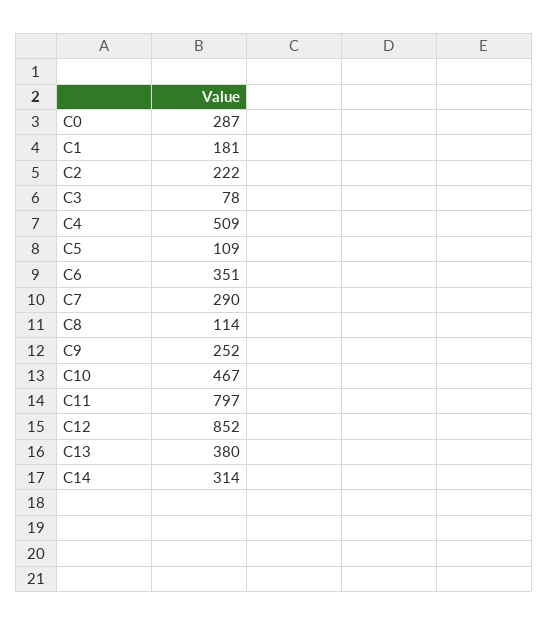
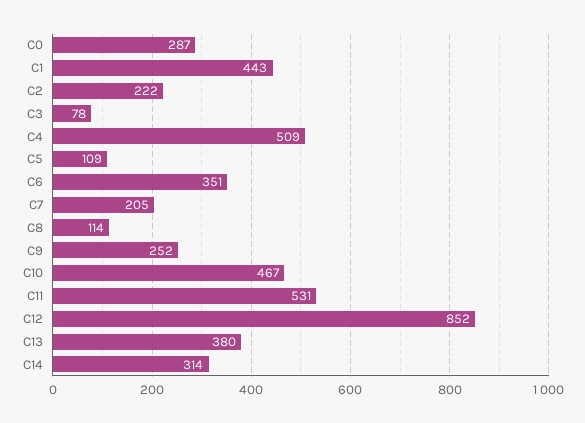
C1: 181 -> 443
C7: 290 -> 205
C11: 797 -> 531

